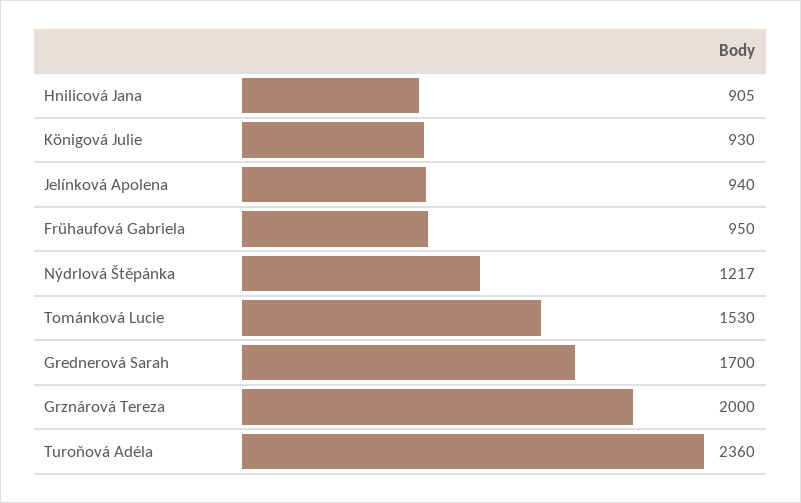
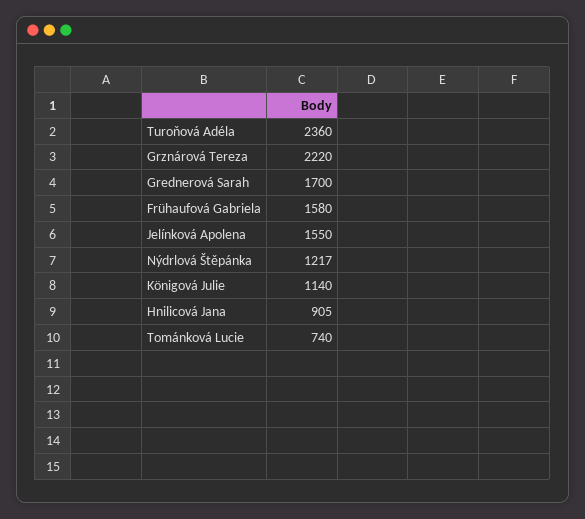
Königová Julie: 930 -> 1140
Jelínková Apolena: 940 -> 1550
Frühaufová Gabriela: 950 -> 1580
Tománková Lucie: 1530 -> 740
Grznárová Tereza: 2000 -> 2220

